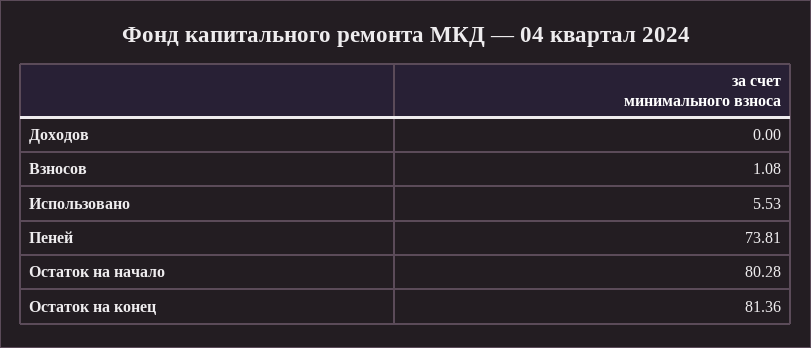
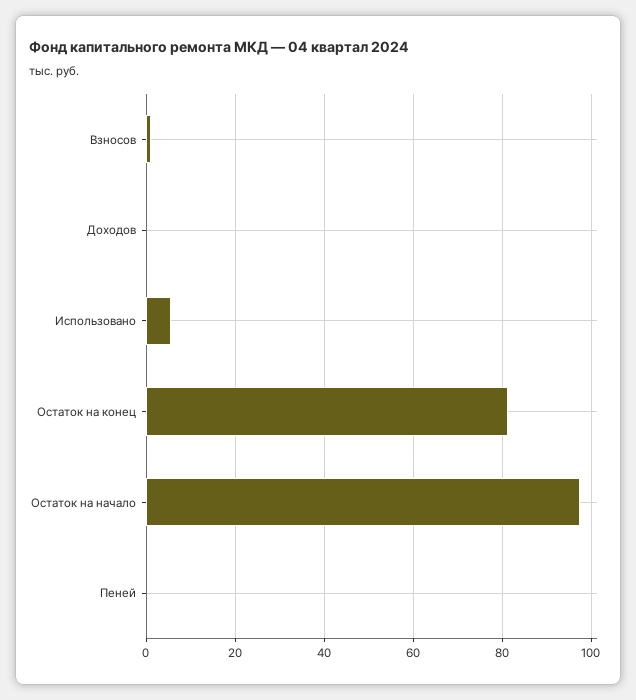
Пеней: 73.81 -> 0
Остаток на начало: 80.28 -> 98

